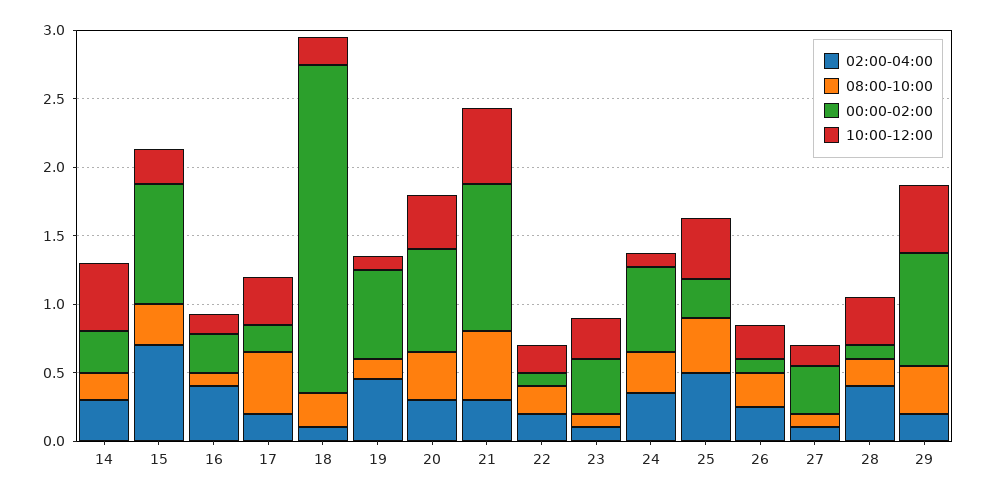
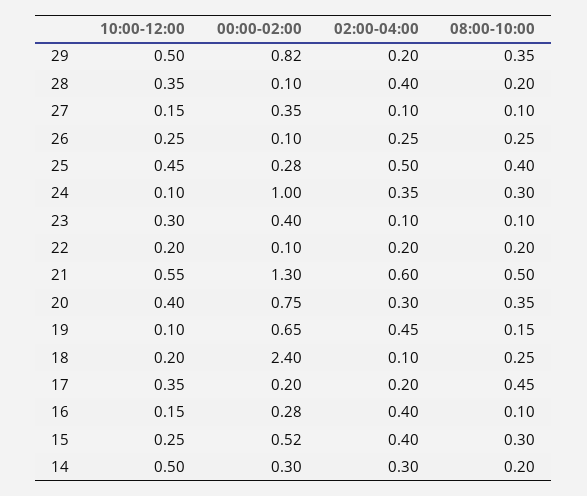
02:00-04:00, 15: 0.7 -> 0.4
00:00-02:00, 15: 0.9 -> 0.52
02:00-04:00, 21: 0.3 -> 0.6
00:00-02:00, 21: 1.1 -> 1.3
00:00-02:00, 24: 0.6 -> 1

